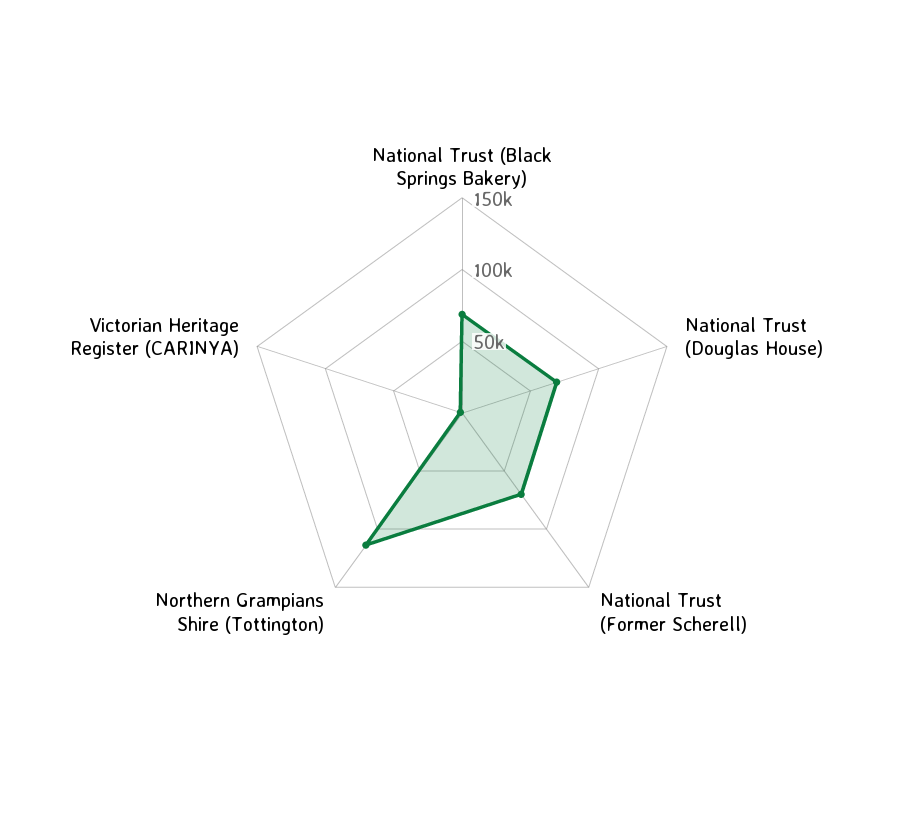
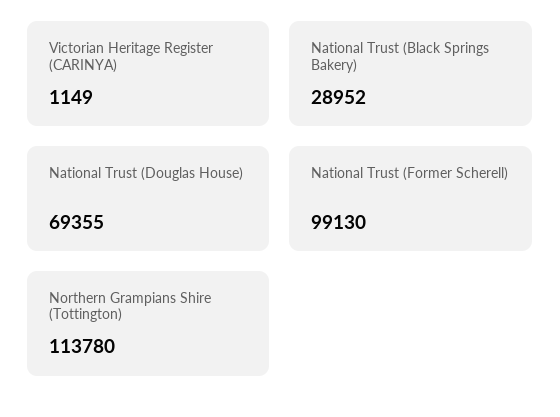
National Trust (Black Springs Bakery): 70000 -> 28952
National Trust (Former Scherell): 70000 -> 99130

